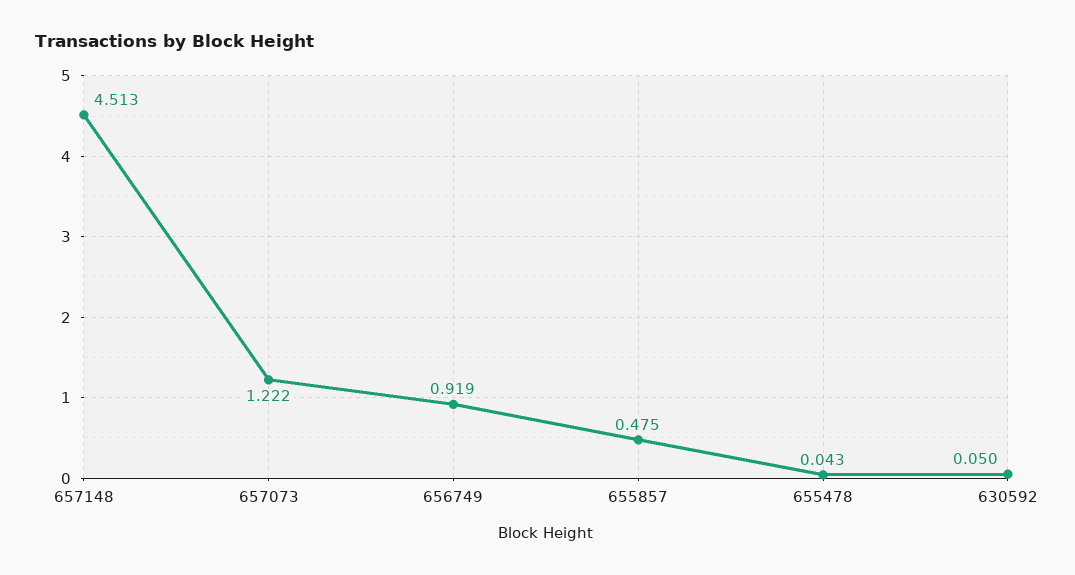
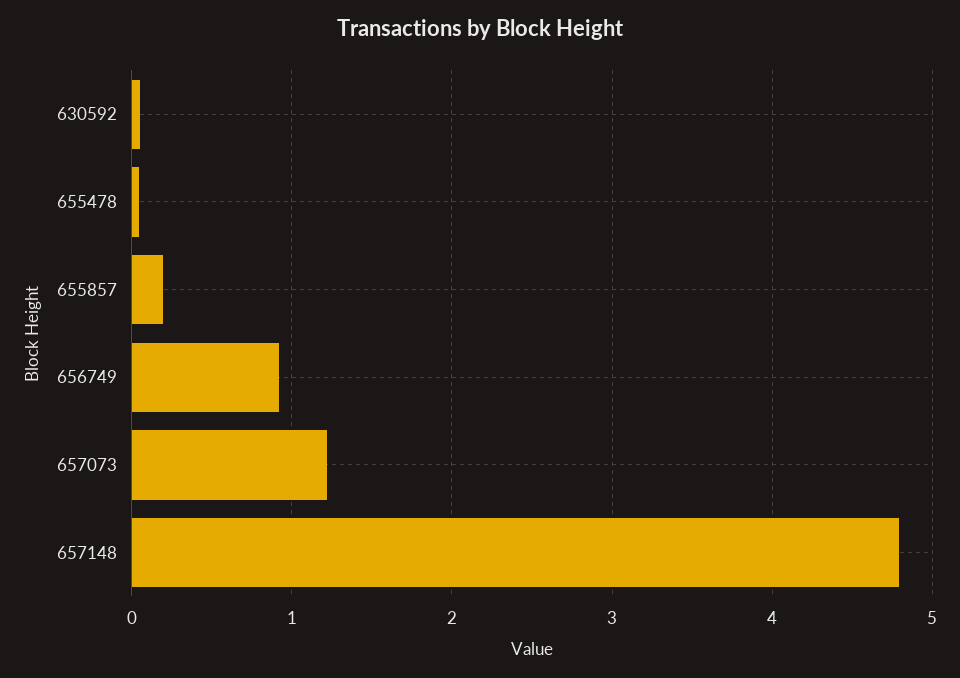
657148: 4.513 -> 4.8
655857: 0.475 -> 0.2

